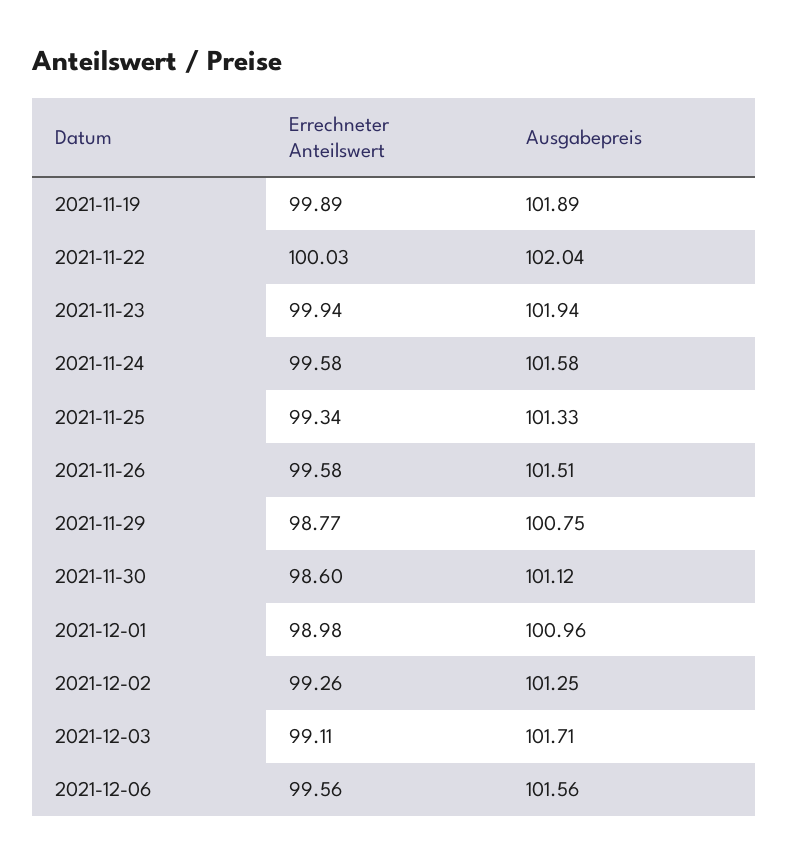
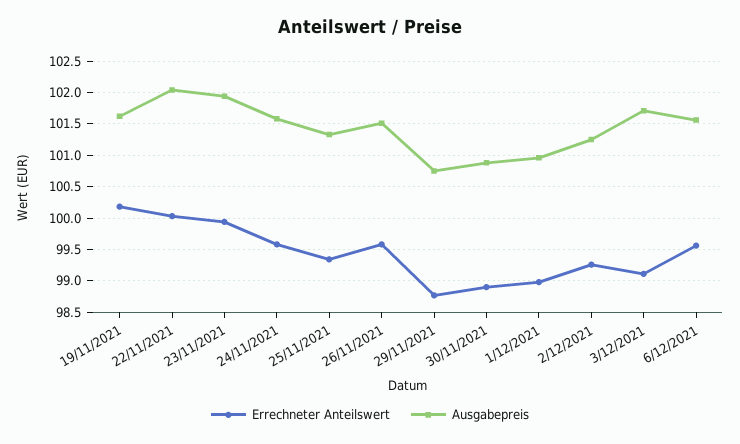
Errechneter Anteilswert, 2021-11-19: 99.89 -> 100.2
Ausgabepreis, 2021-11-19: 101.89 -> 101.6
Errechneter Anteilswert, 2021-11-30: 98.6 -> 98.9
Ausgabepreis, 2021-11-30: 101.12 -> 100.9

